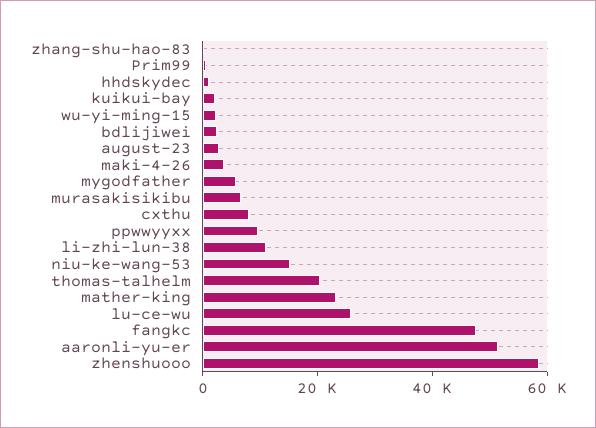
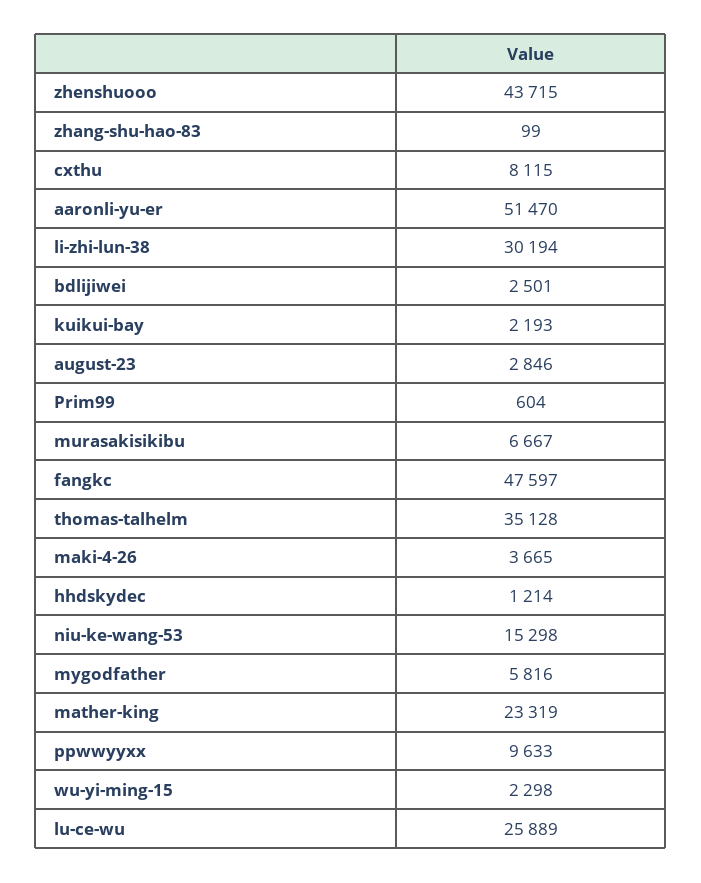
li-zhi-lun-38: 10000 -> 30194
thomas-talhelm: 20000 -> 35128
zhenshuooo: 60000 -> 43715

